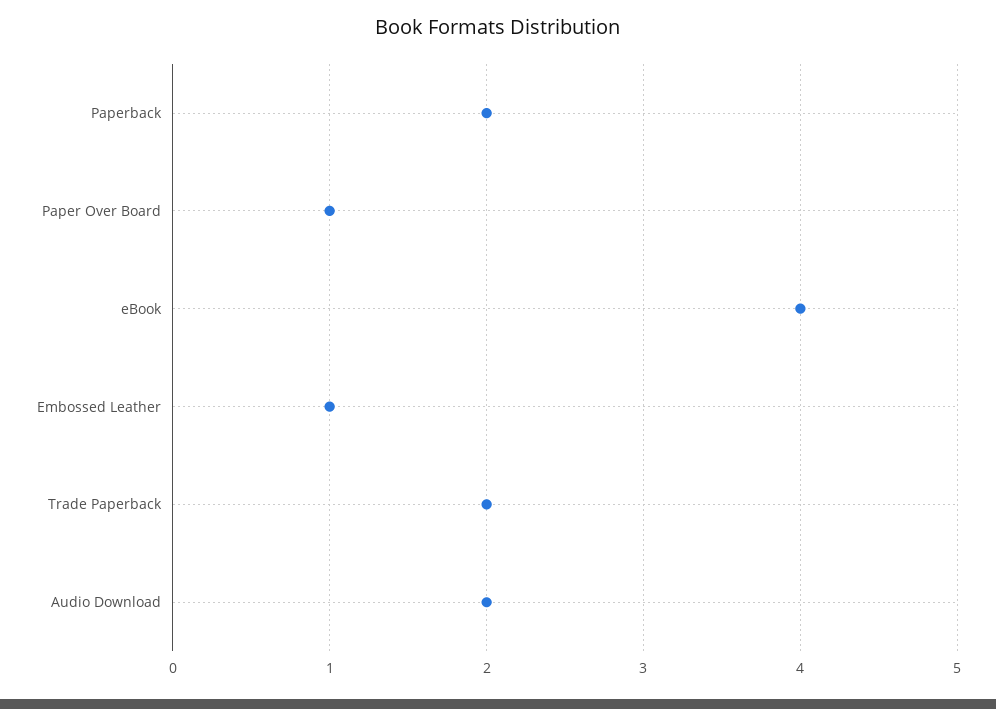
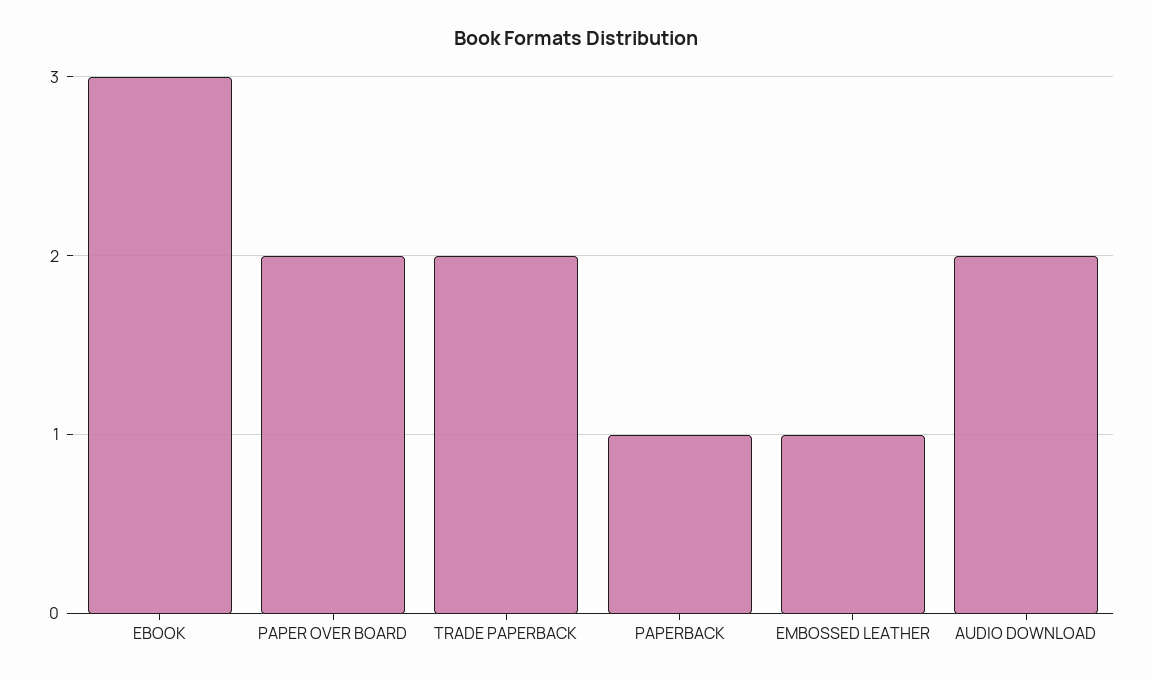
Paperback: 2 -> 1
Paper Over Board: 1 -> 2
eBook: 4 -> 3

